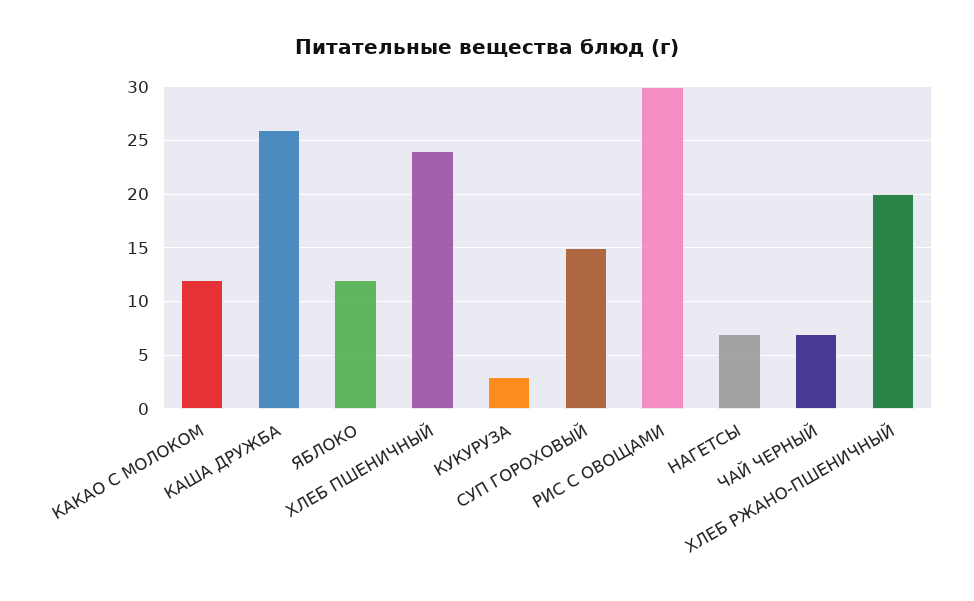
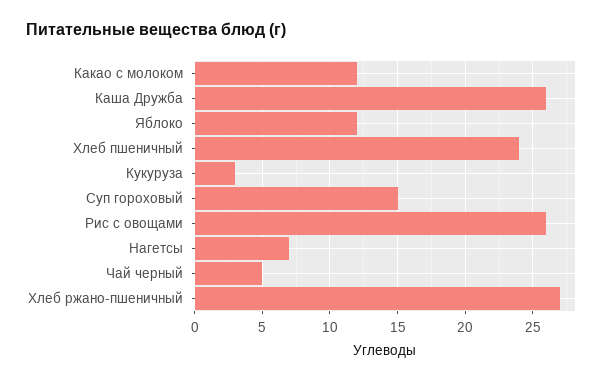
РИС С ОВОЩАМИ: 30 -> 26
ЧАЙ ЧЕРНЫЙ: 7 -> 5
ХЛЕБ РЖАНО-ПШЕНИЧНЫЙ: 20 -> 27

